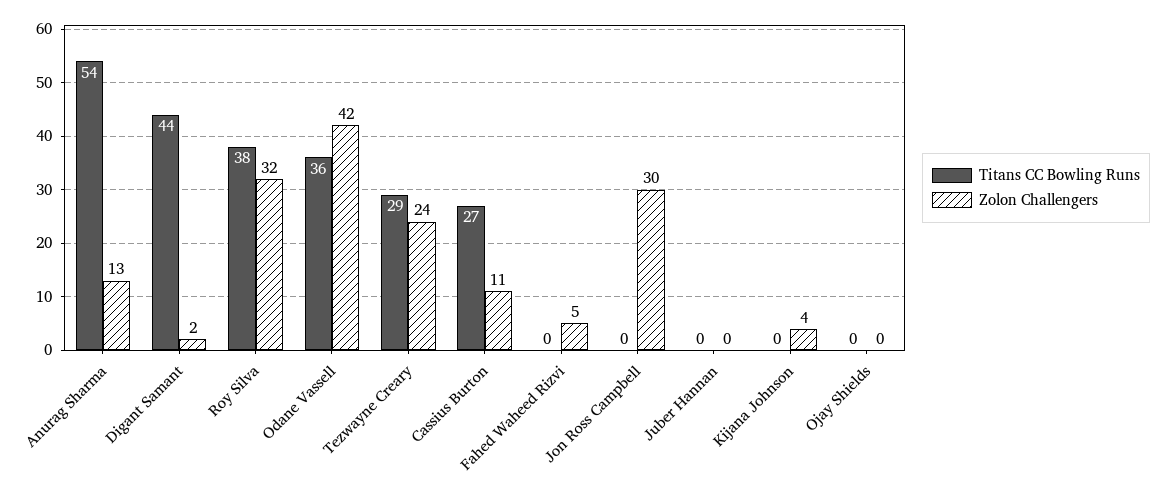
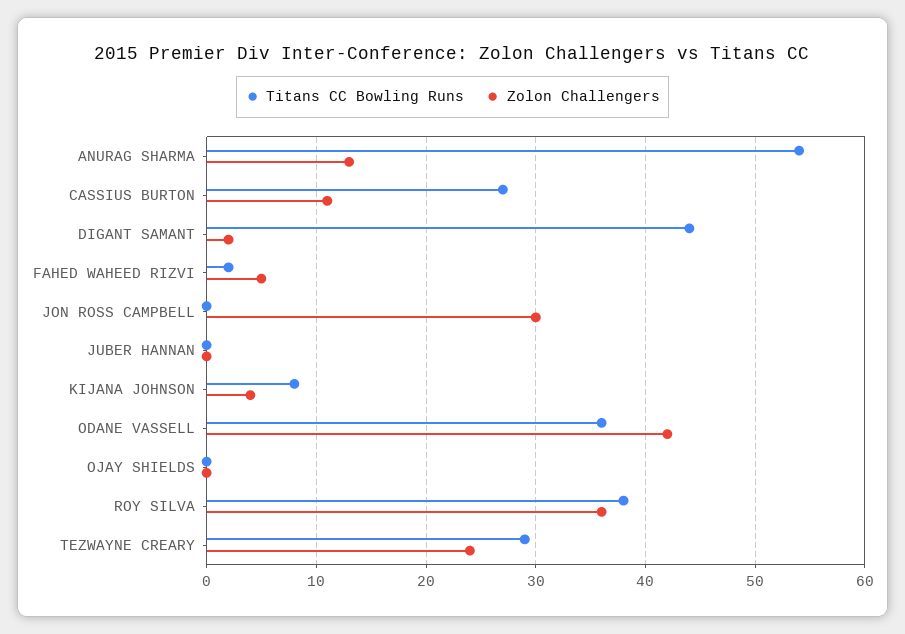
Zolon Challengers, Roy Silva: 32 -> 36
Titans CC Bowling Runs, Fahed Waheed Rizvi: 0 -> 2
Titans CC Bowling Runs, Kijana Johnson: 0 -> 8

